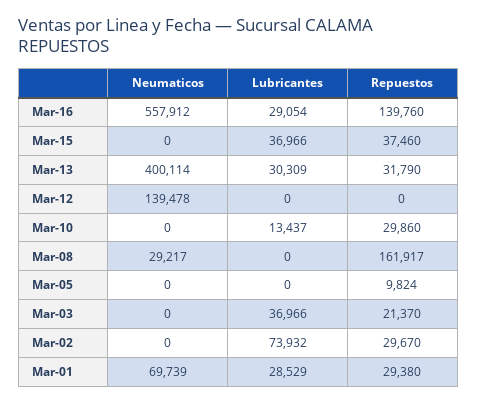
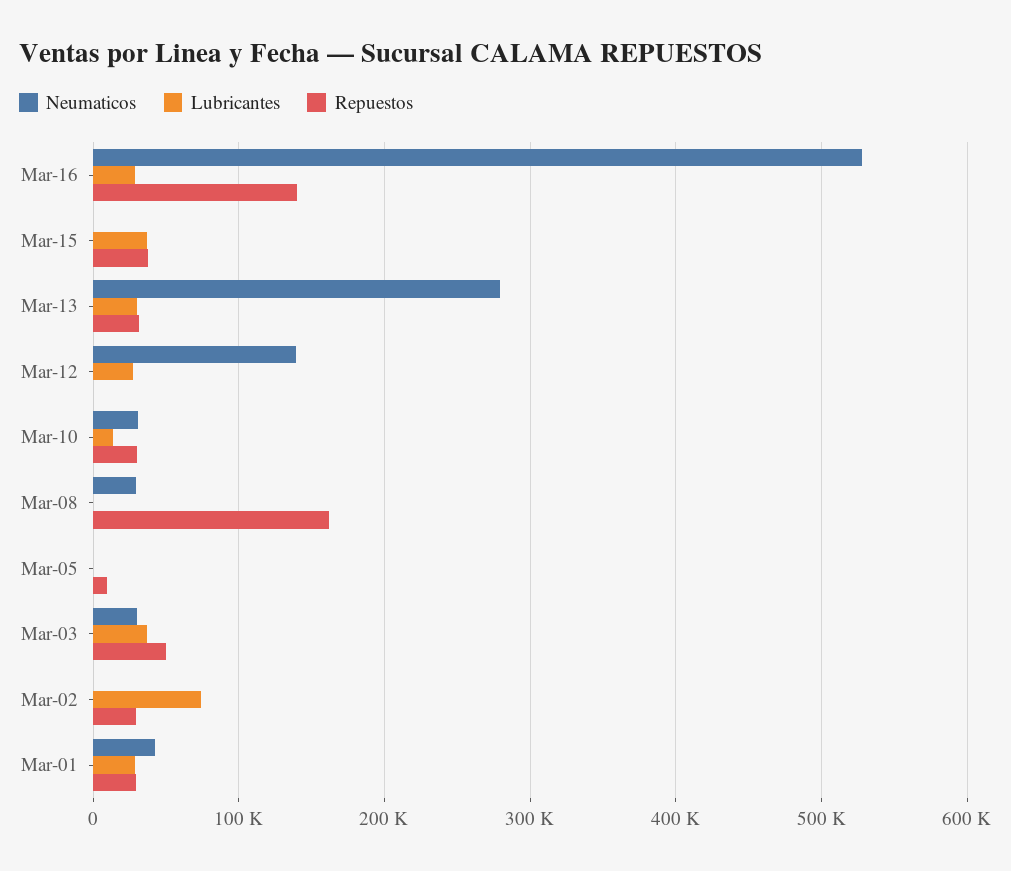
Neumaticos, Mar-16: 557912 -> 530000
Neumaticos, Mar-13: 400114 -> 280000
Lubricantes, Mar-12: 0 -> 30000
Neumaticos, Mar-10: 0 -> 30000
Neumaticos, Mar-03: 0 -> 30000
Repuestos, Mar-03: 21370 -> 50000
Neumaticos, Mar-01: 69739 -> 40000

